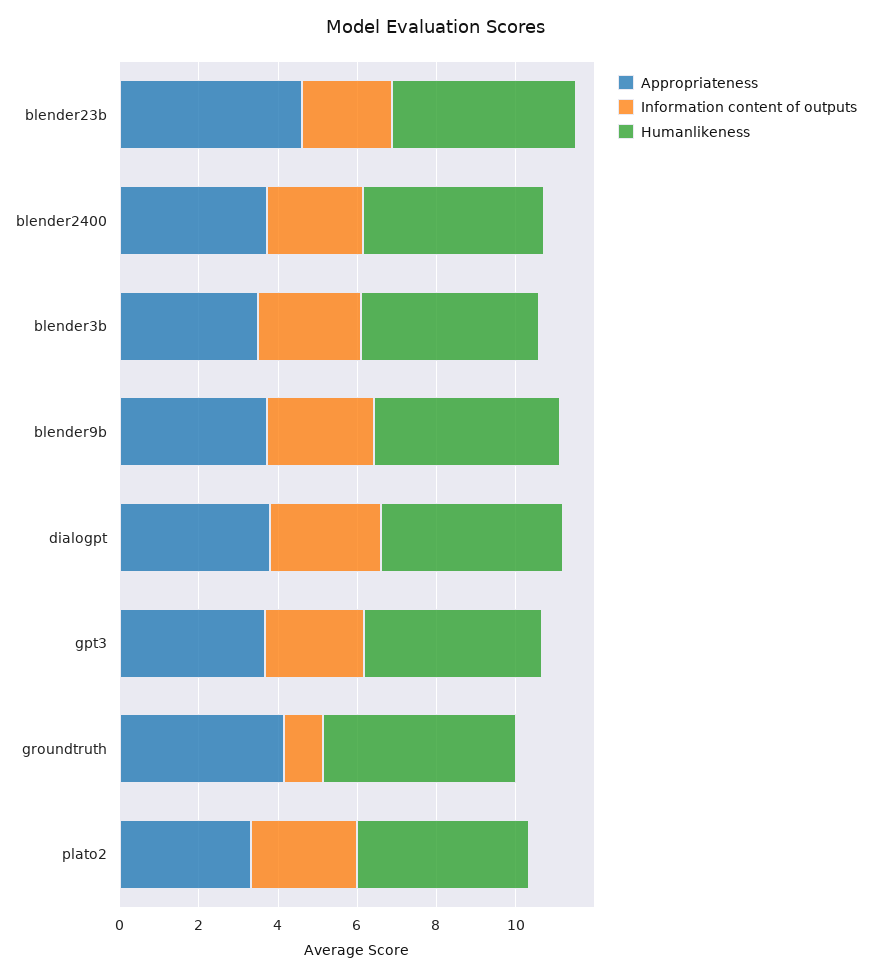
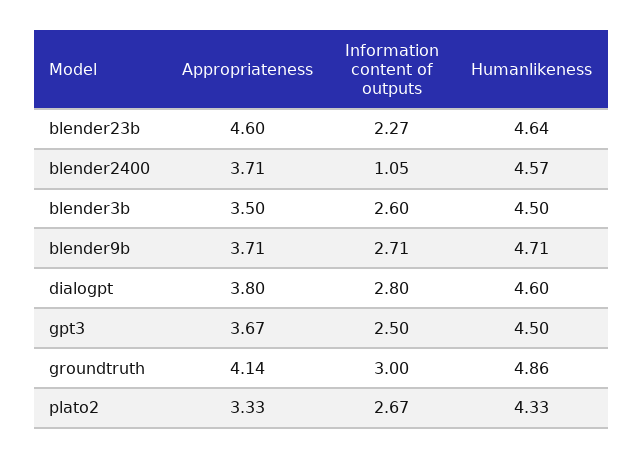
Information content of outputs, blender2400: 2.5 -> 1.05
Information content of outputs, groundtruth: 1 -> 3

